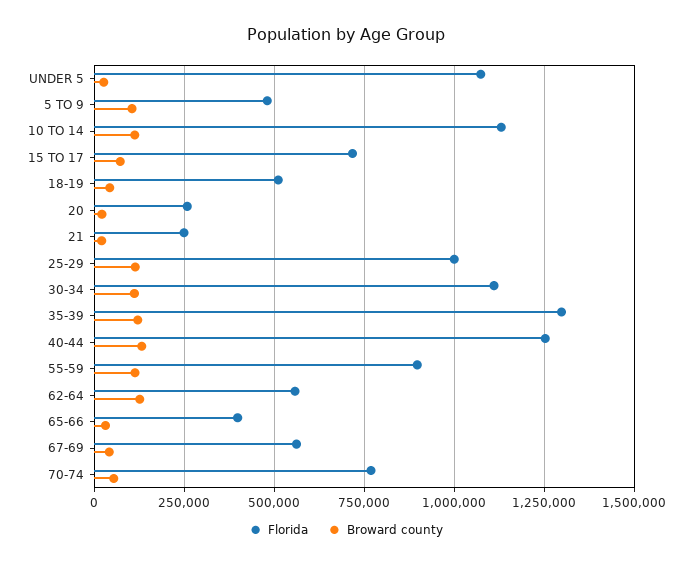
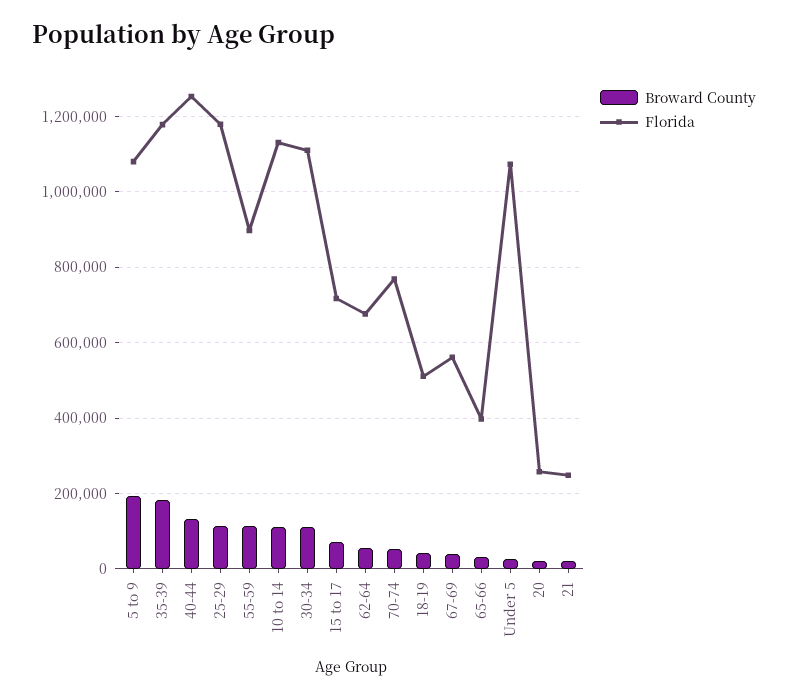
Florida, 5 TO 9: 475000 -> 1080000
Broward county, 5 TO 9: 100000 -> 200000
Florida, 25-29: 1000000 -> 1180000
Florida, 35-39: 1300000 -> 1180000
Broward county, 35-39: 125000 -> 180000
Florida, 62-64: 550000 -> 680000
Broward county, 62-64: 125000 -> 60000

